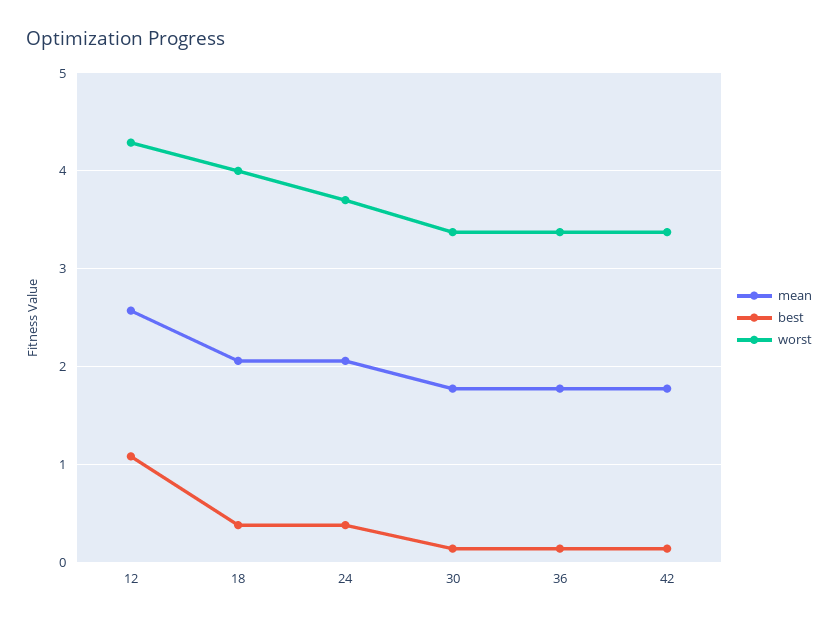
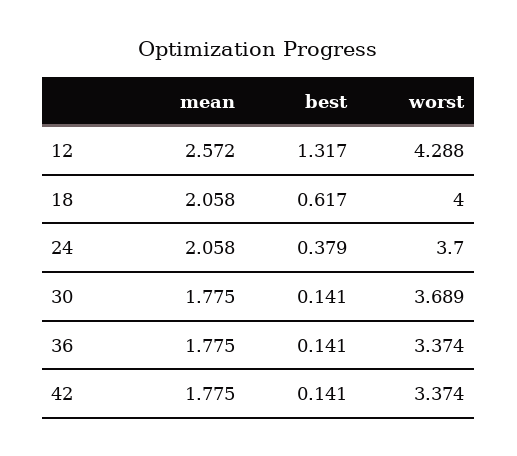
best, 12: 1.1 -> 1.317
best, 18: 0.4 -> 0.617
worst, 30: 3.4 -> 3.689

